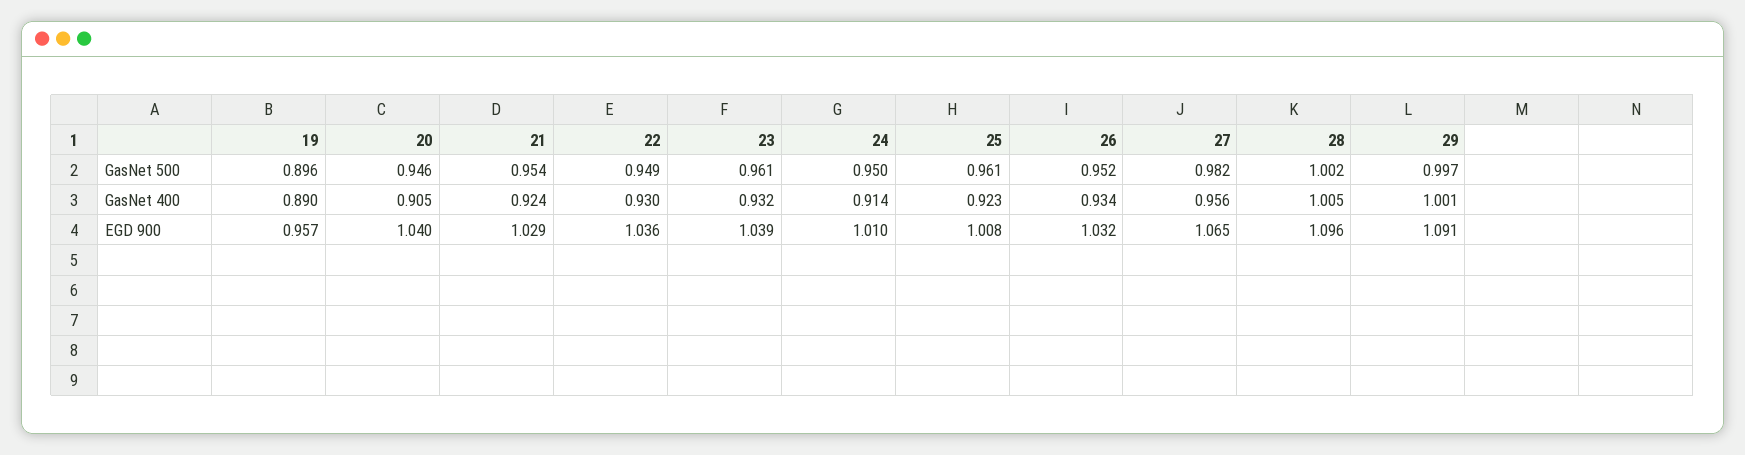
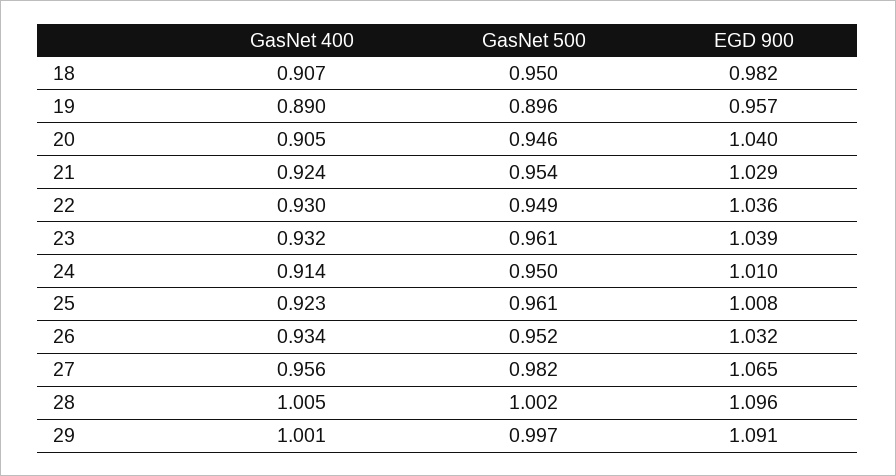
18, GasNet 400: none -> 0.907
18, GasNet 500: none -> 0.95
18, EGD 900: none -> 0.982

